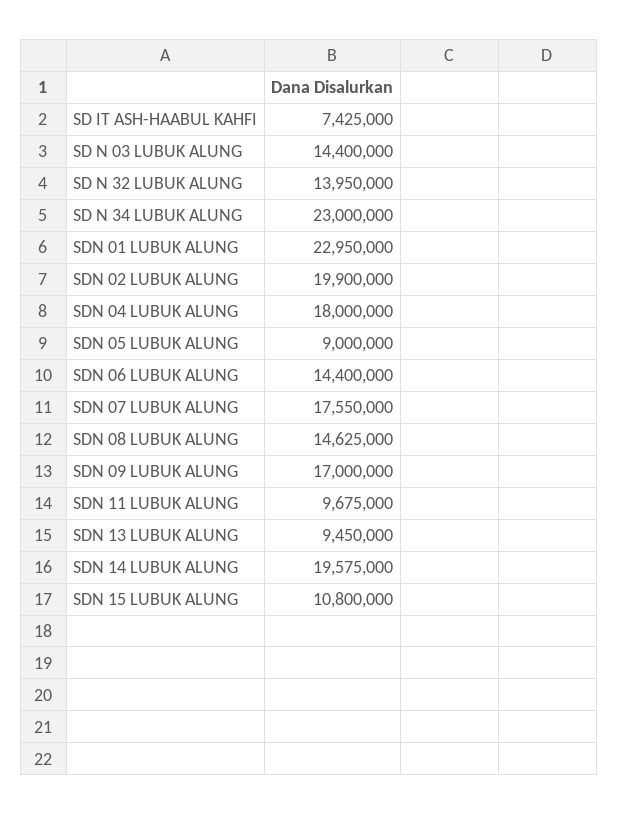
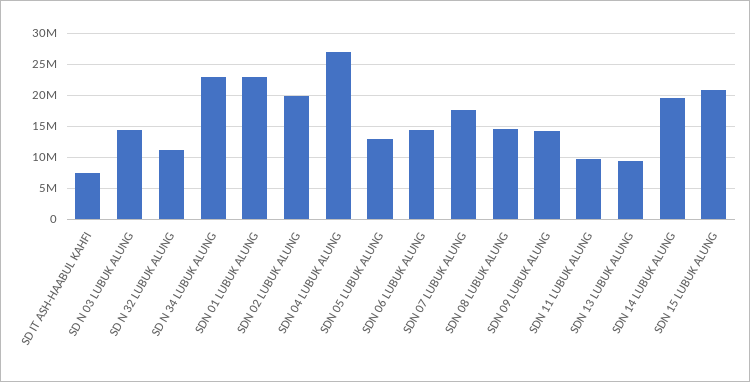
SD N 32 LUBUK ALUNG: 13950000 -> 11000000
SDN 04 LUBUK ALUNG: 18000000 -> 27000000
SDN 05 LUBUK ALUNG: 9000000 -> 13000000
SDN 09 LUBUK ALUNG: 17000000 -> 14000000
SDN 15 LUBUK ALUNG: 10800000 -> 21000000

